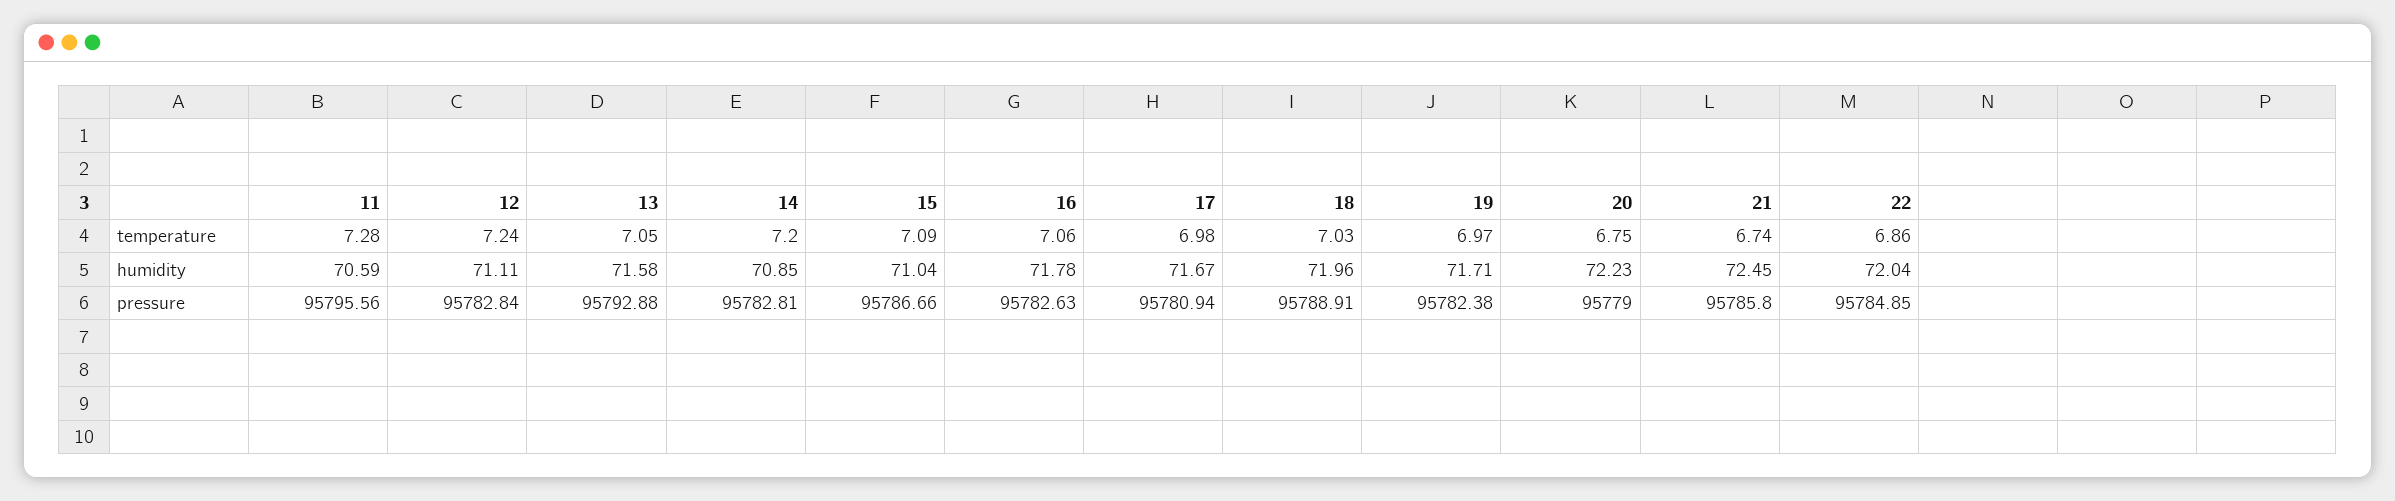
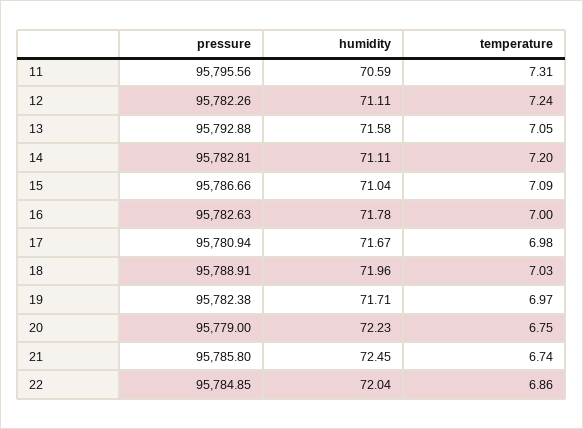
11, temperature: 7.28 -> 7.31
16, temperature: 7.06 -> 7
14, humidity: 70.85 -> 71.11
12, pressure: 95782.84 -> 95782.26

